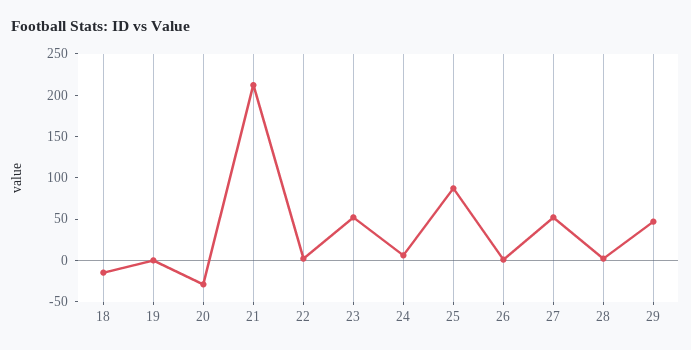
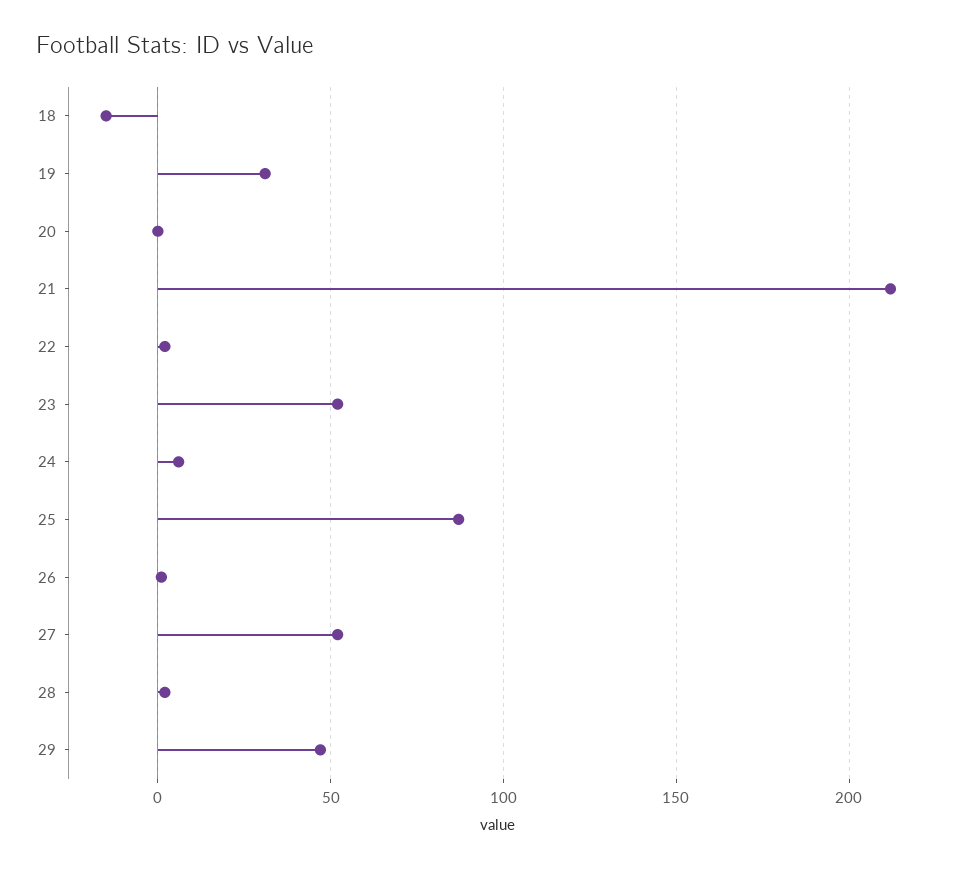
19: 0 -> 30
20: -30 -> 0

